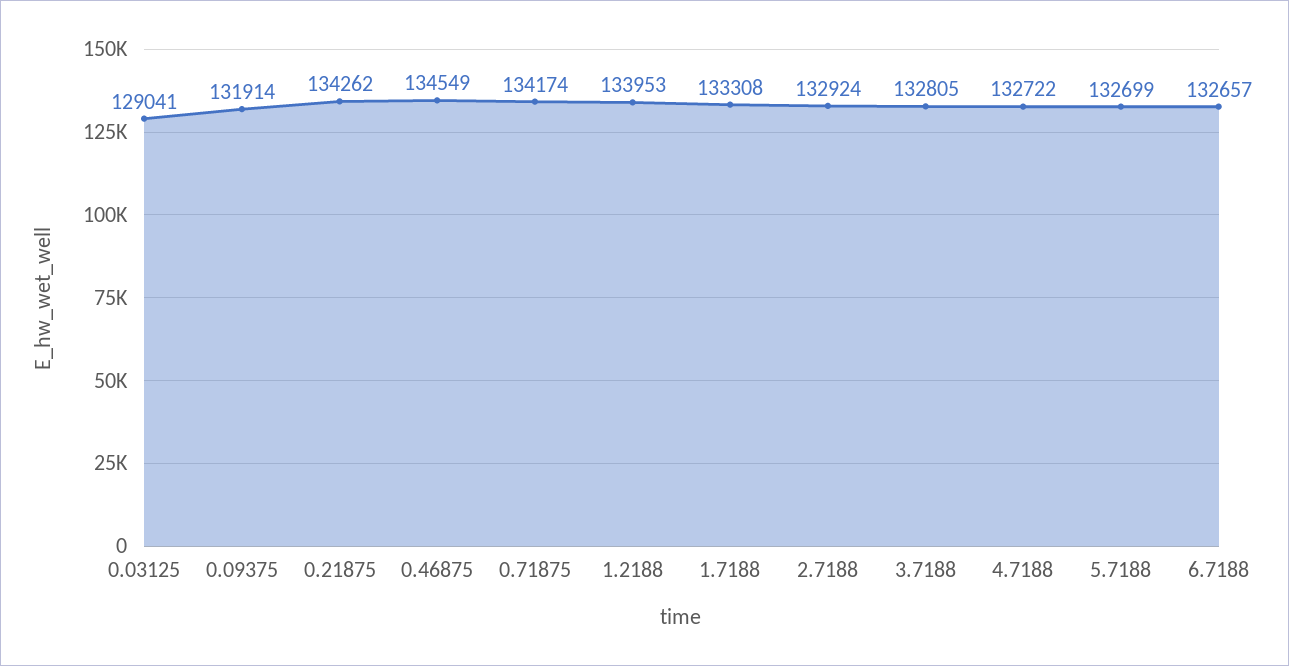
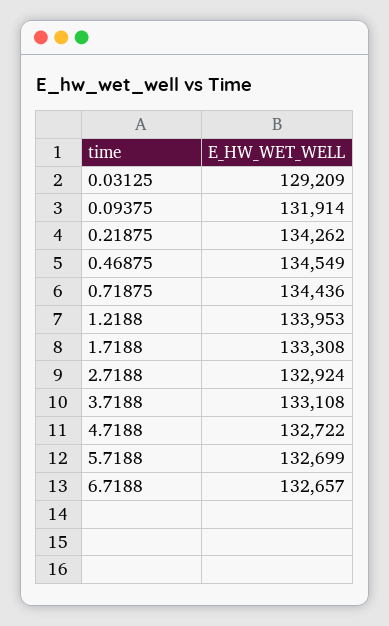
0.03125: 129041 -> 129209
0.71875: 134174 -> 134436
3.7188: 132805 -> 133108

